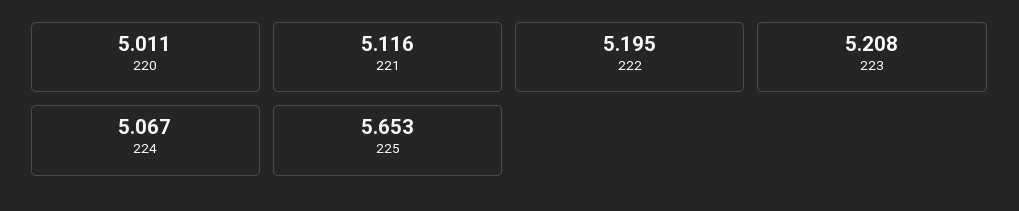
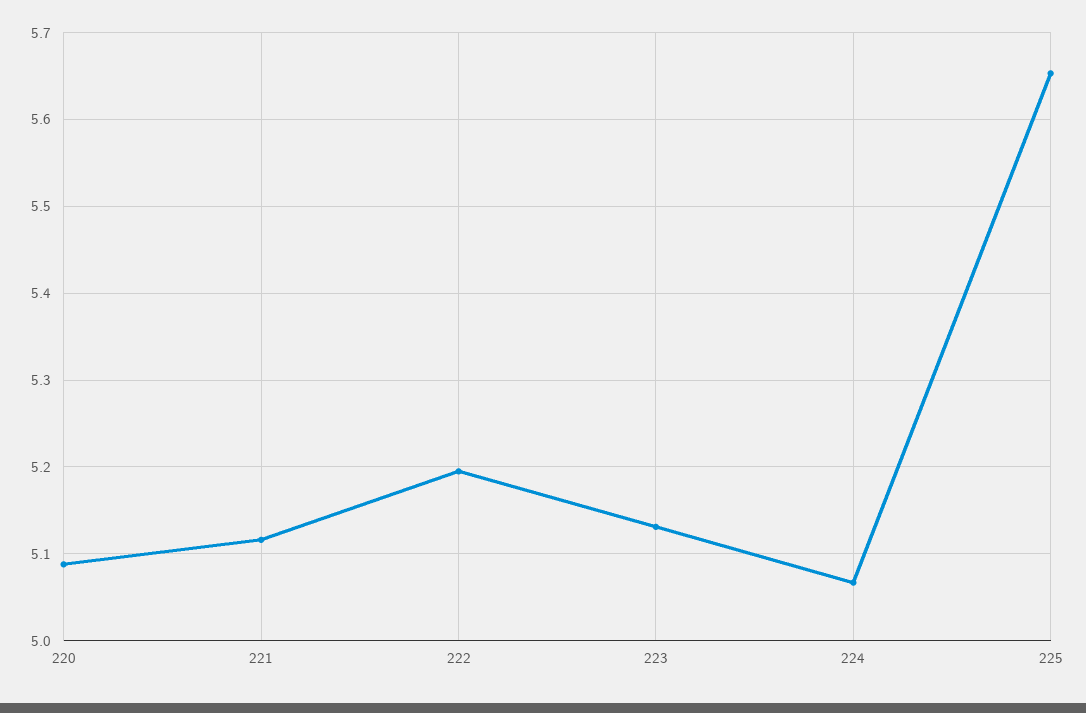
220: 5.011 -> 5.09
223: 5.208 -> 5.13

